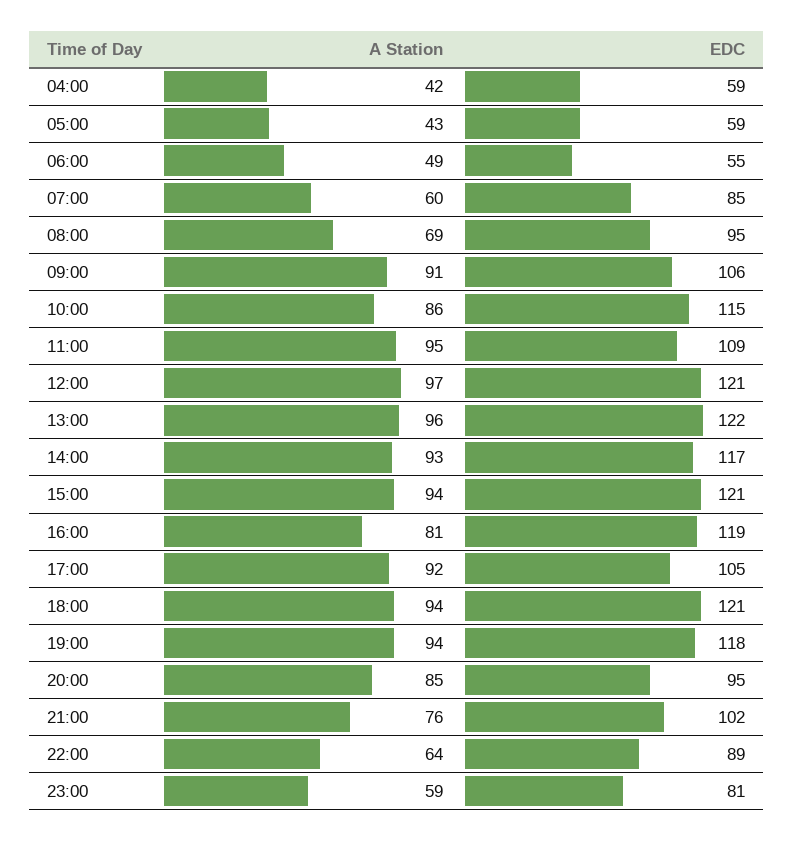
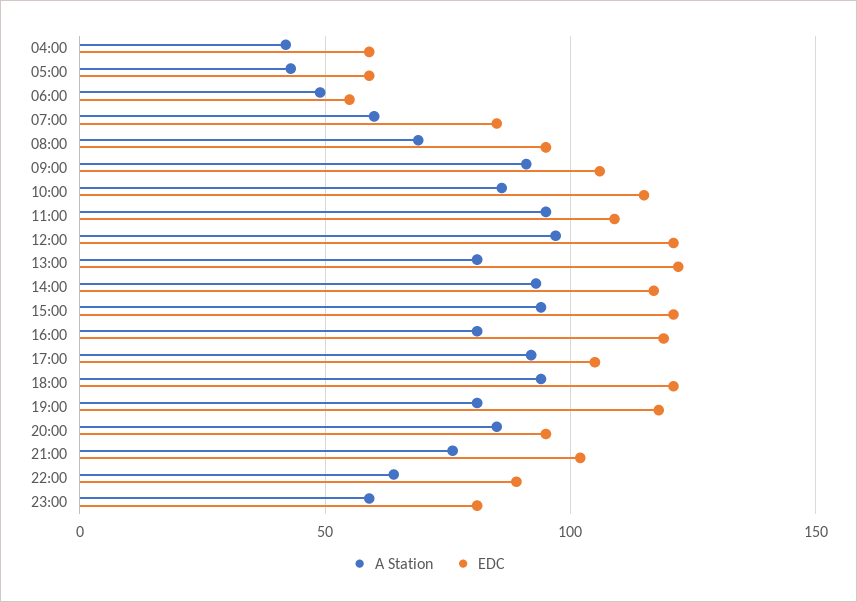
A Station, 13:00: 96 -> 80
A Station, 19:00: 94 -> 80

